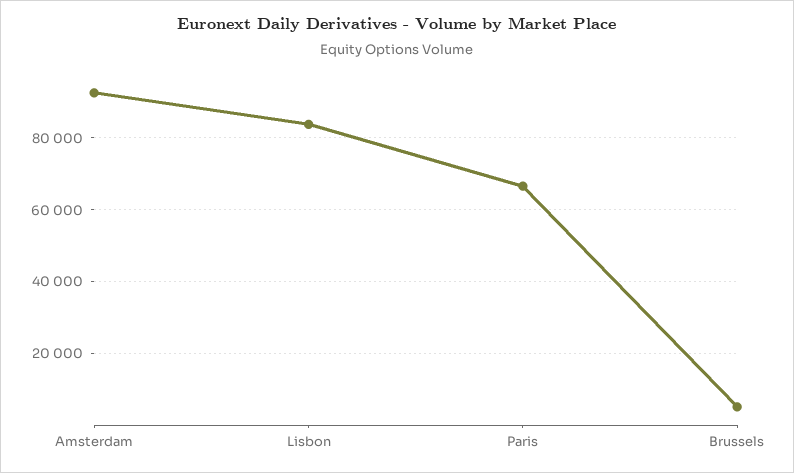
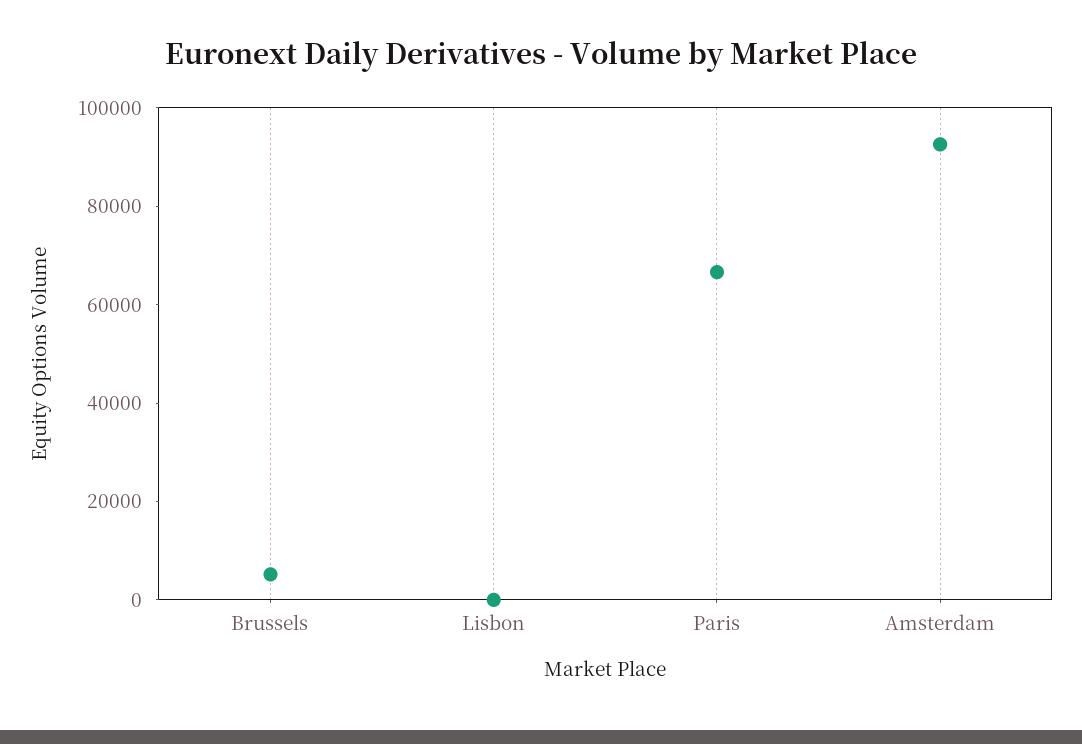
Lisbon: 84000 -> 0

